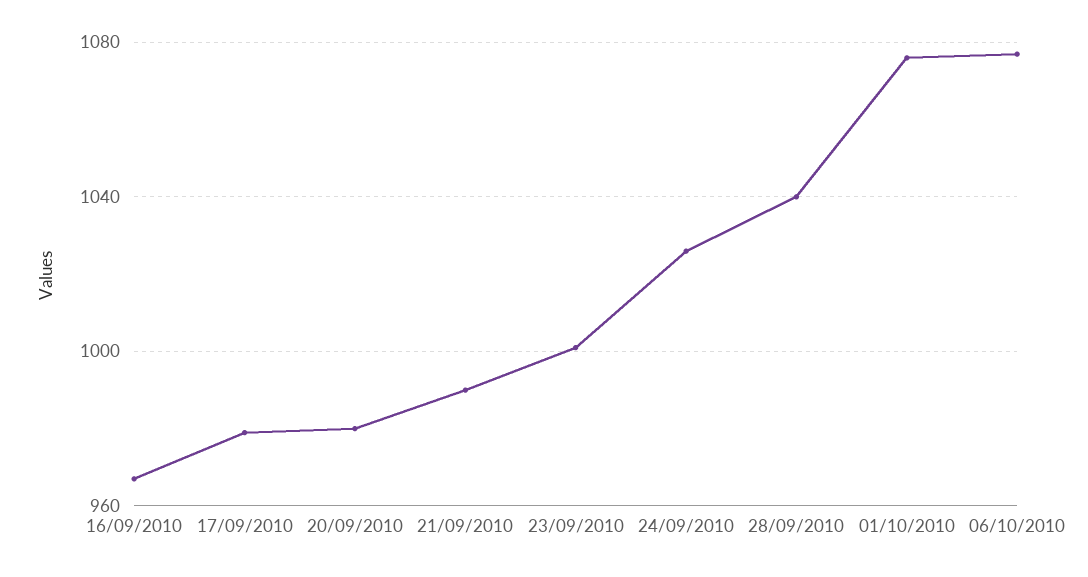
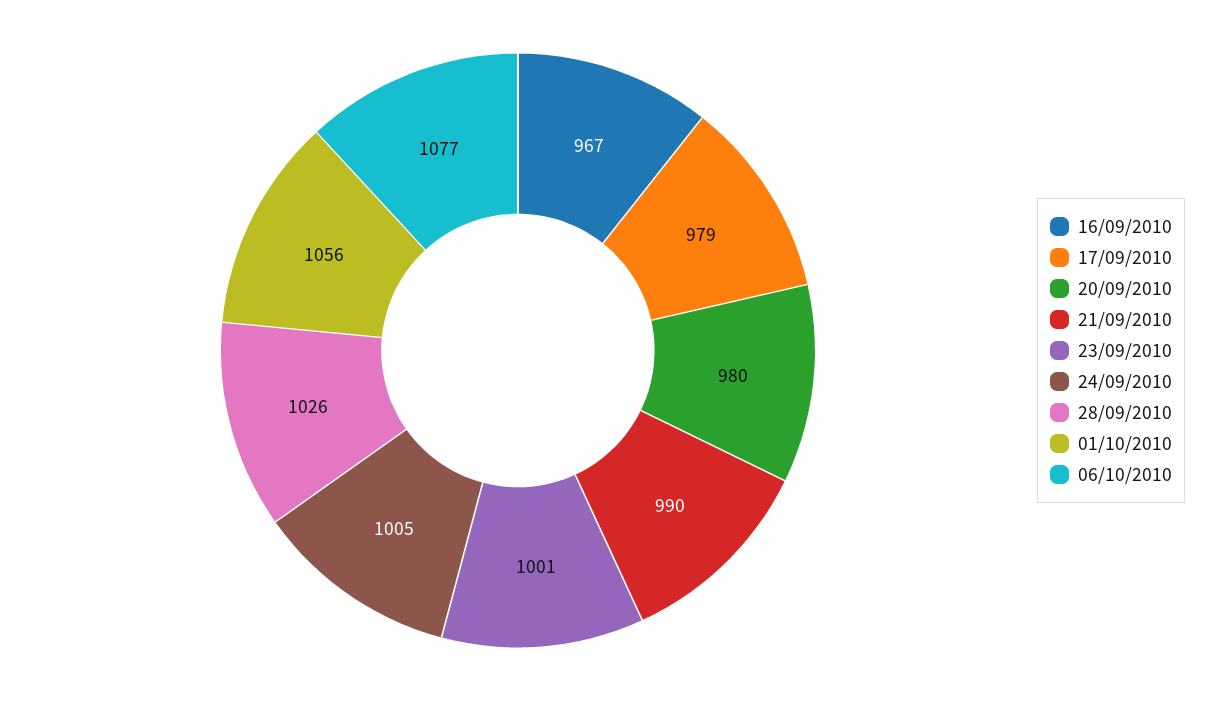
24/09/2010: 1025 -> 1005
28/09/2010: 1040 -> 1026
01/10/2010: 1075 -> 1056

